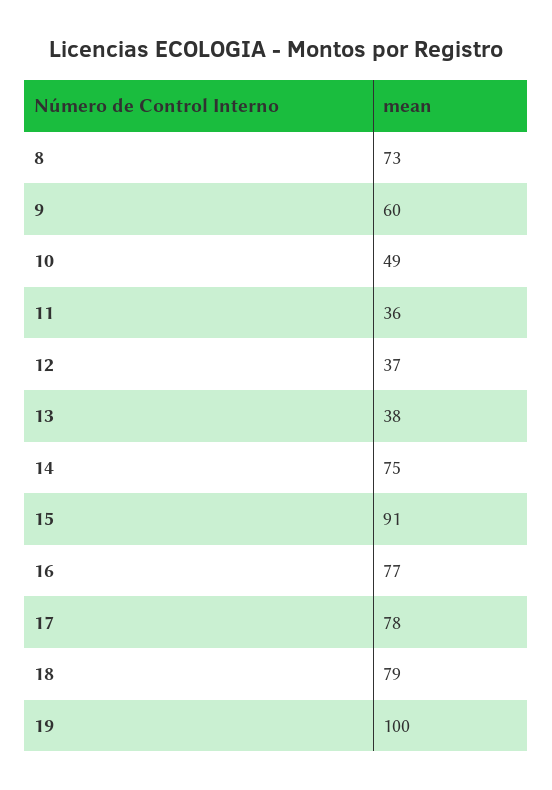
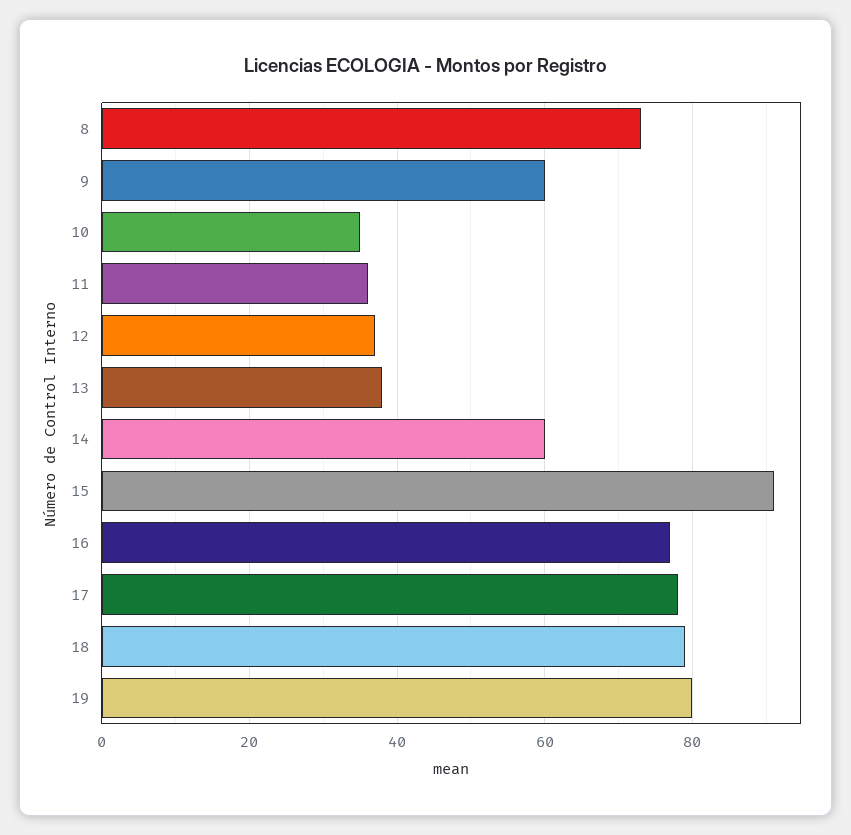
10: 49 -> 35
14: 75 -> 60
19: 100 -> 80

